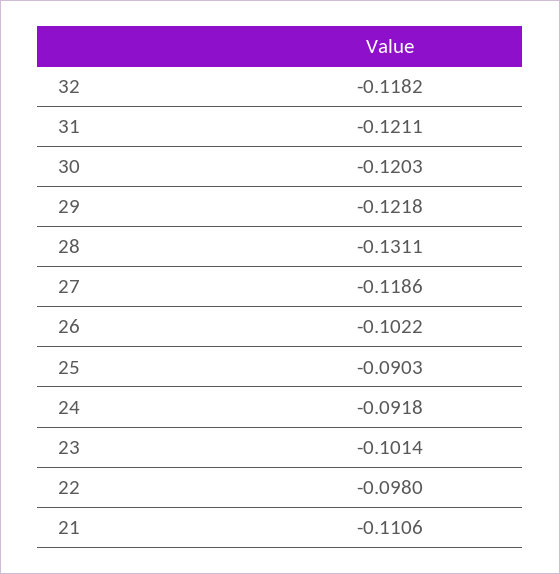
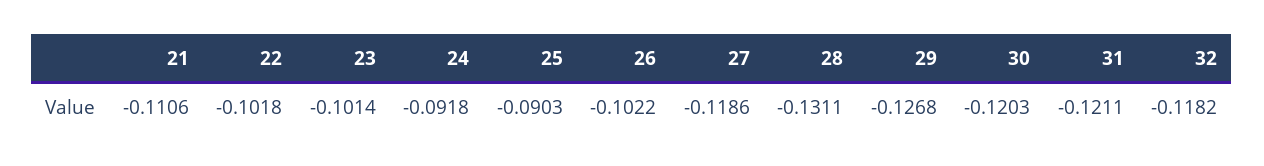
29: -0.1218 -> -0.1268
22: -0.098 -> -0.1018

